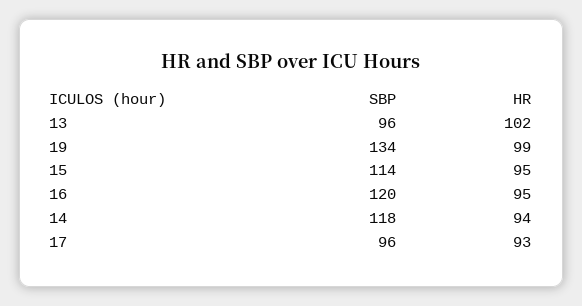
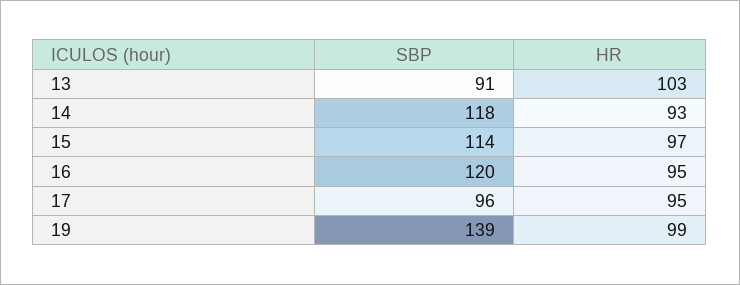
SBP, 13: 96 -> 91
HR, 13: 102 -> 103
SBP, 19: 134 -> 139
HR, 15: 95 -> 97
HR, 14: 94 -> 93
HR, 17: 93 -> 95

